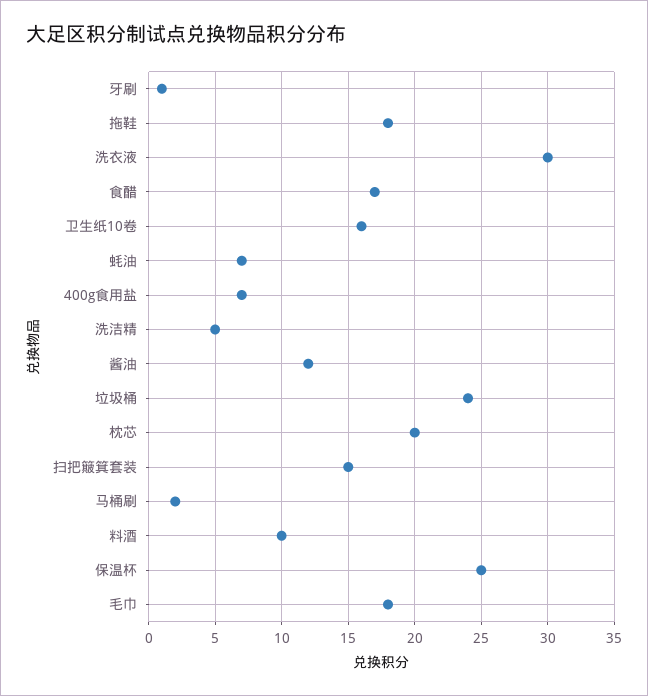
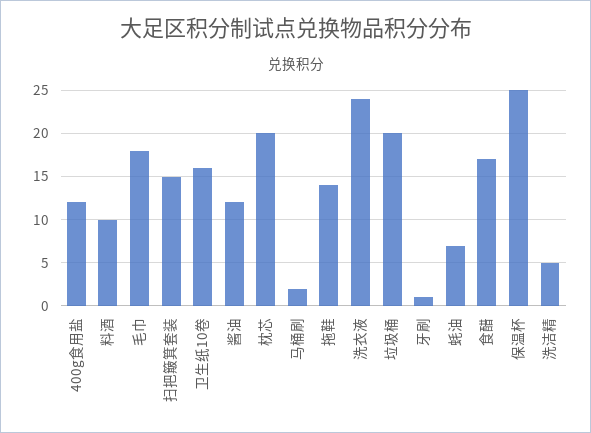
拖鞋: 18 -> 14
洗衣液: 30 -> 24
400g食用盐: 7 -> 12
垃圾桶: 24 -> 20

